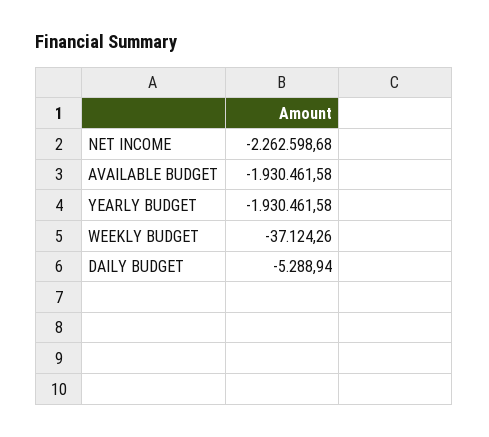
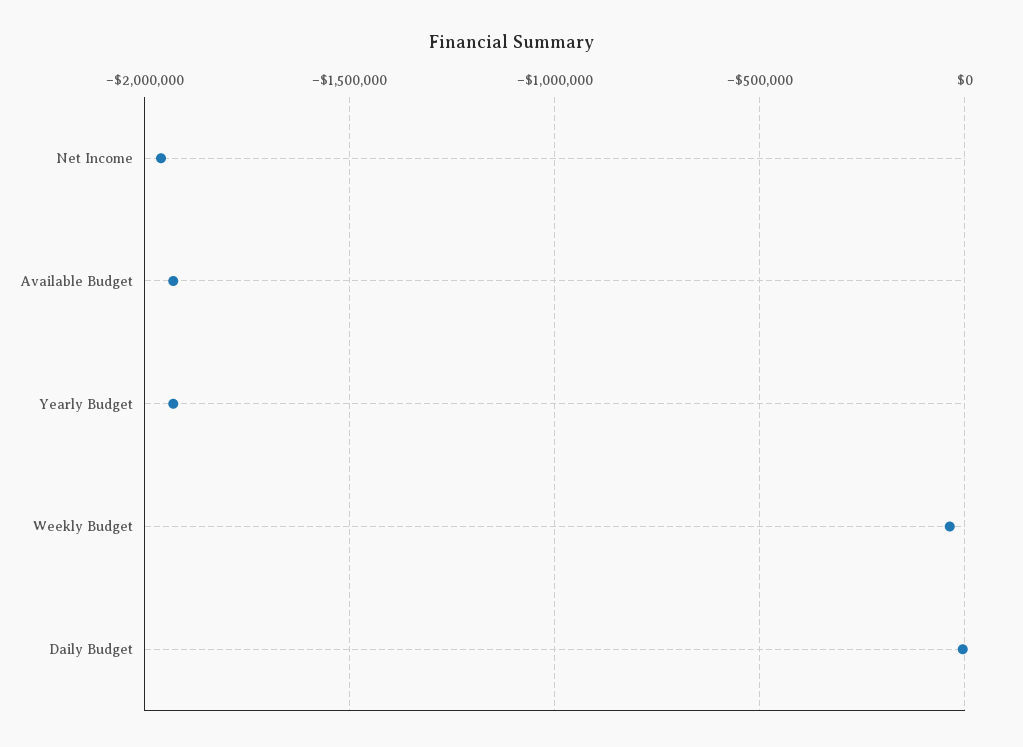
NET INCOME: -2262598.68 -> -1950000

